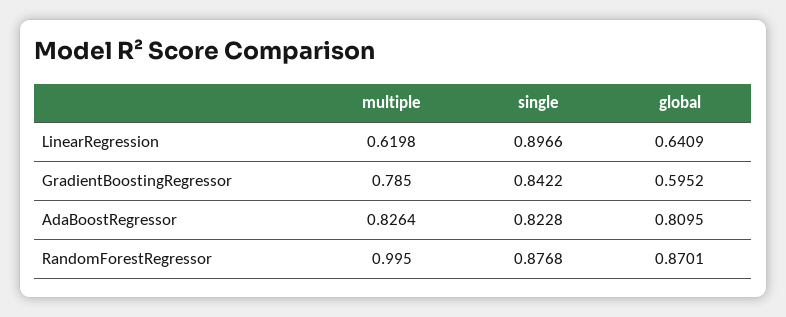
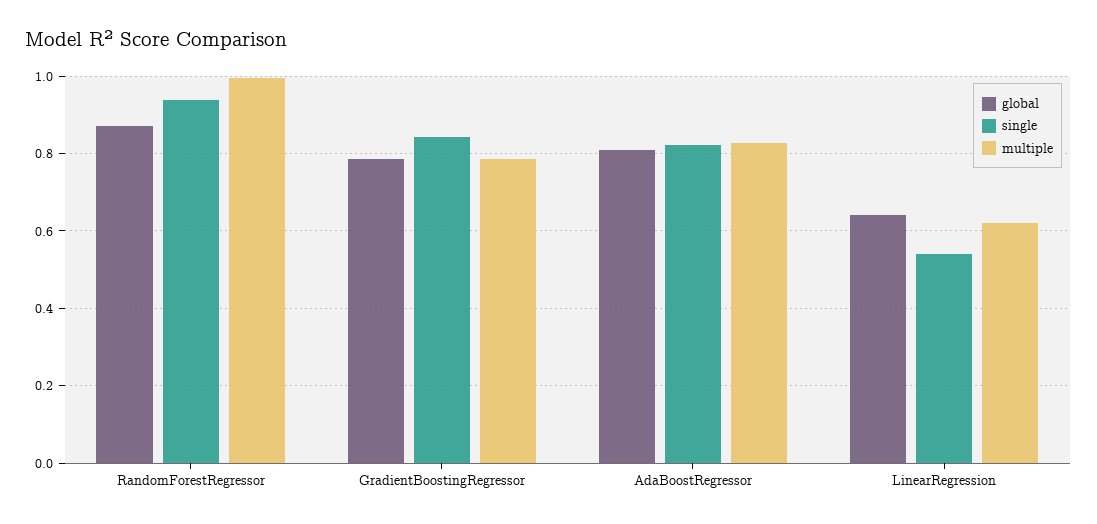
single, LinearRegression: 0.8966 -> 0.54
global, GradientBoostingRegressor: 0.5952 -> 0.78
single, RandomForestRegressor: 0.8768 -> 0.94

